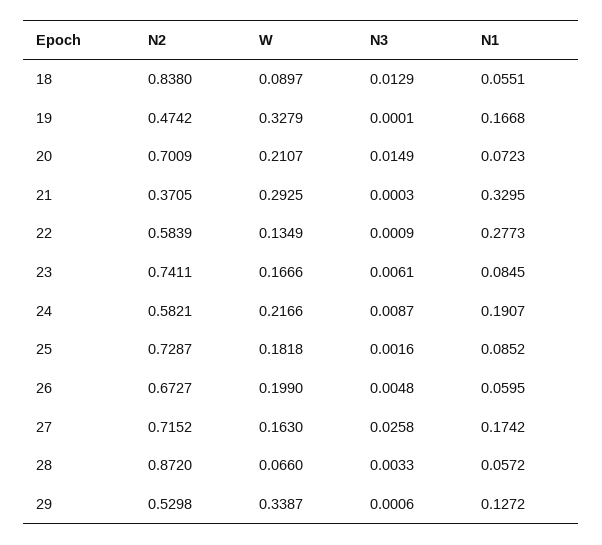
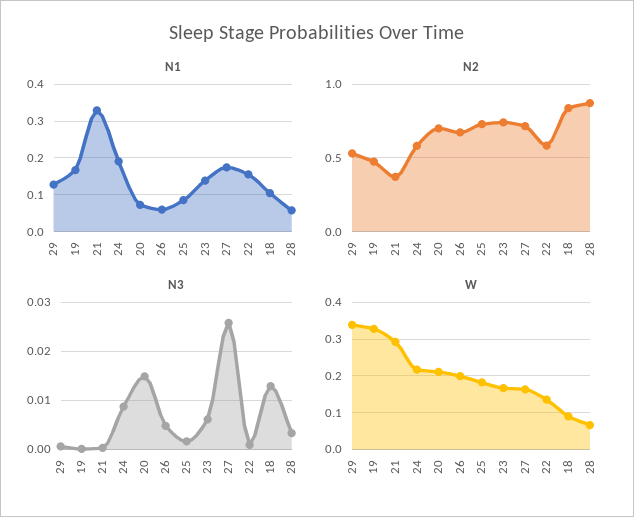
N1, 18: 0.0551 -> 0.1
N1, 22: 0.2773 -> 0.16
N1, 23: 0.0845 -> 0.14

